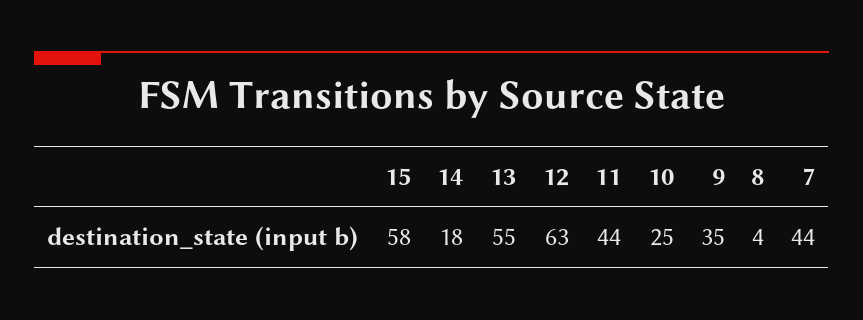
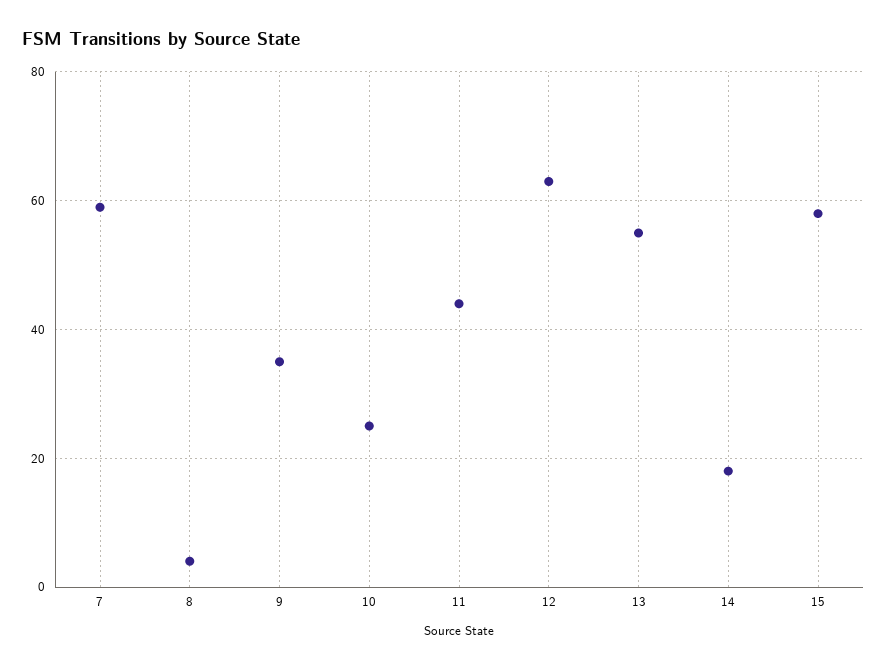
7: 44 -> 60

